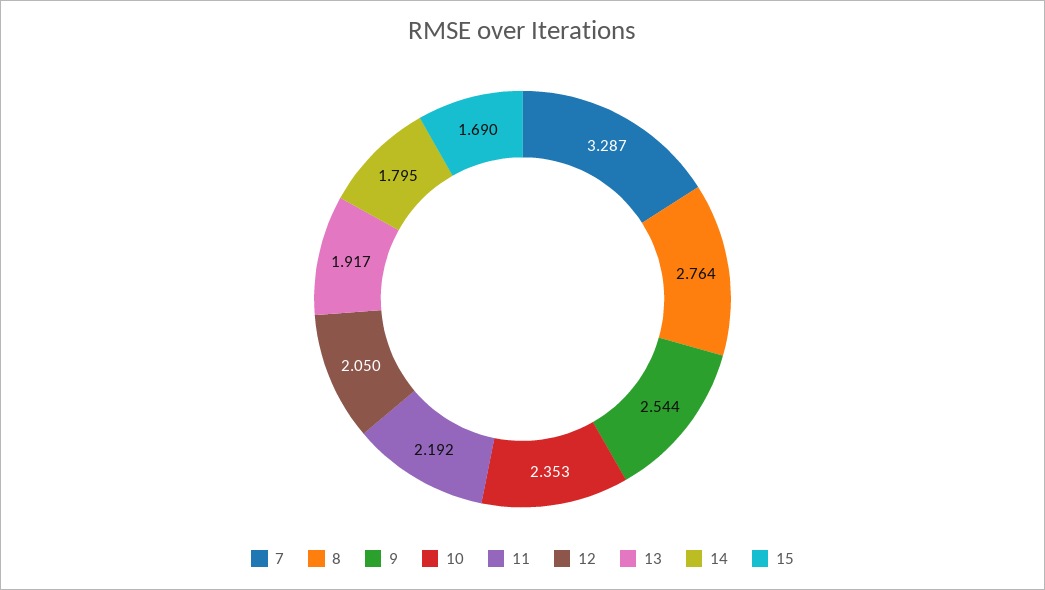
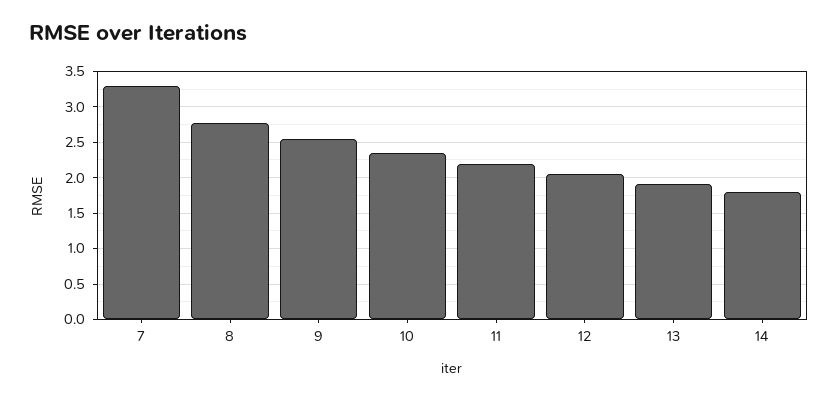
15: 1.69 -> none

